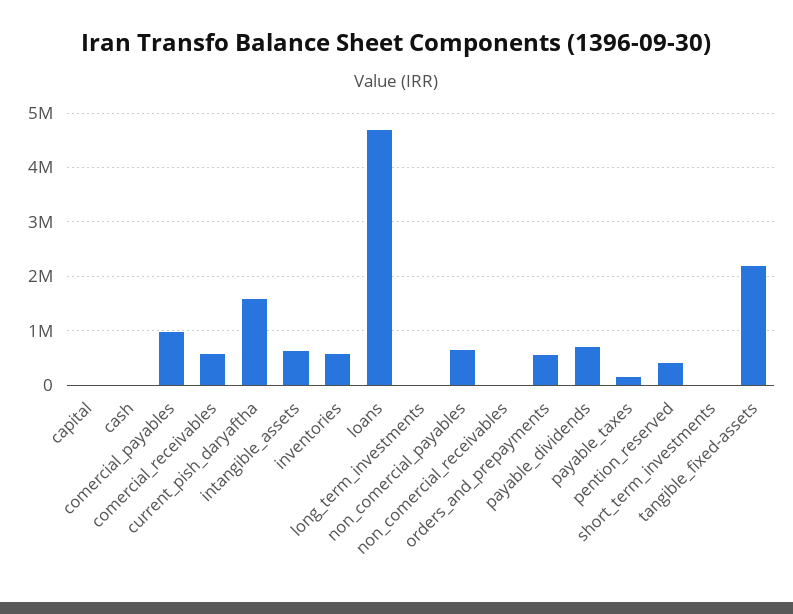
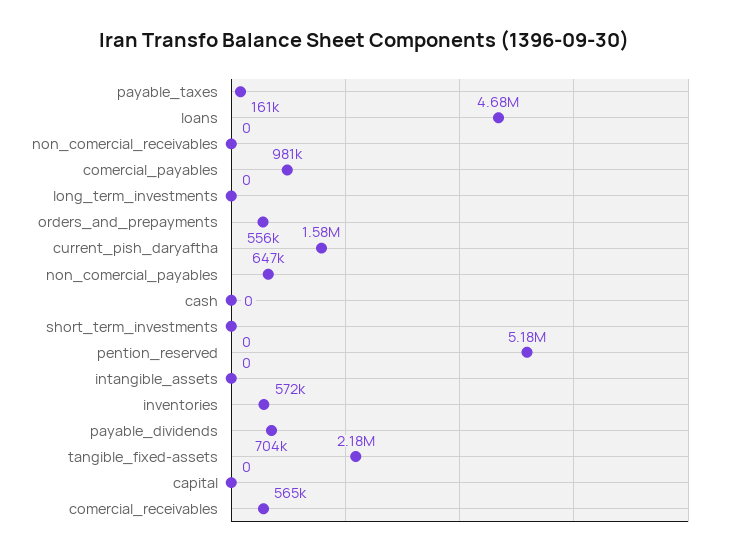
intangible_assets: 600000 -> 0
pention_reserved: 400000 -> 5180000

